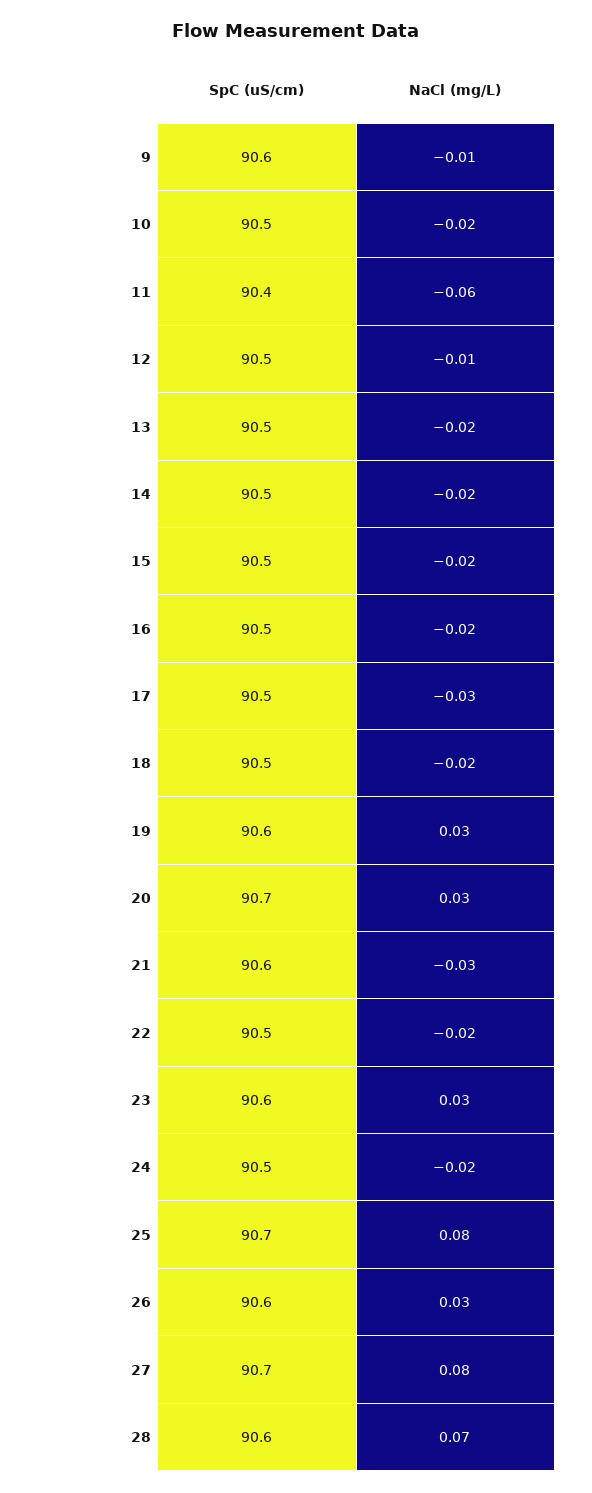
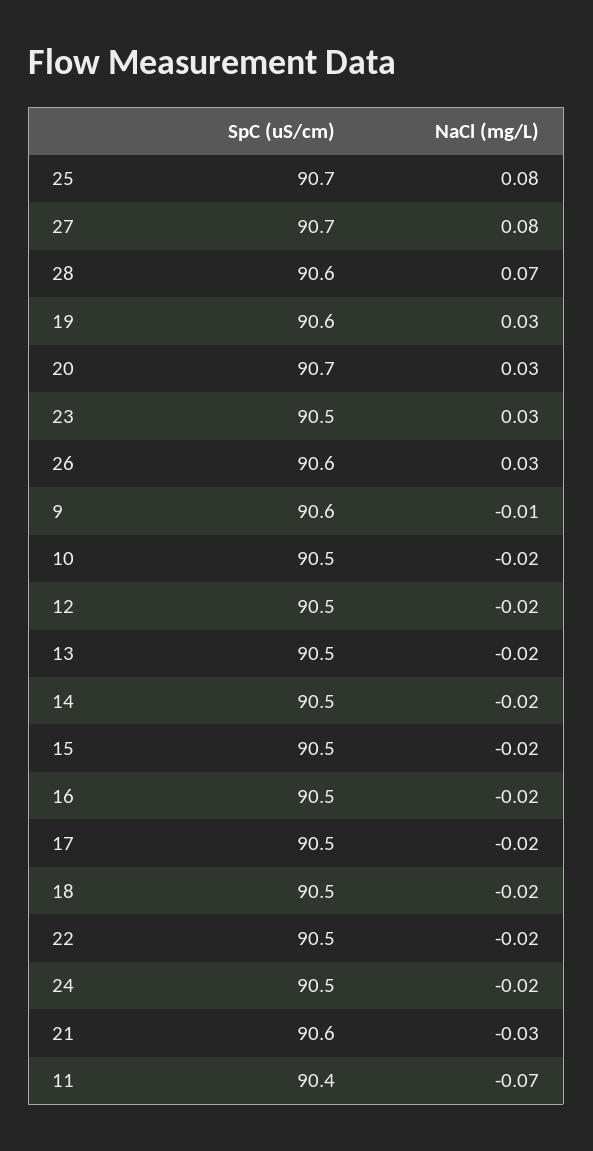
NaCl (mg/L), 11: -0.06 -> -0.07
NaCl (mg/L), 12: -0.01 -> -0.02
NaCl (mg/L), 17: -0.03 -> -0.02
SpC (uS/cm), 23: 90.6 -> 90.5

